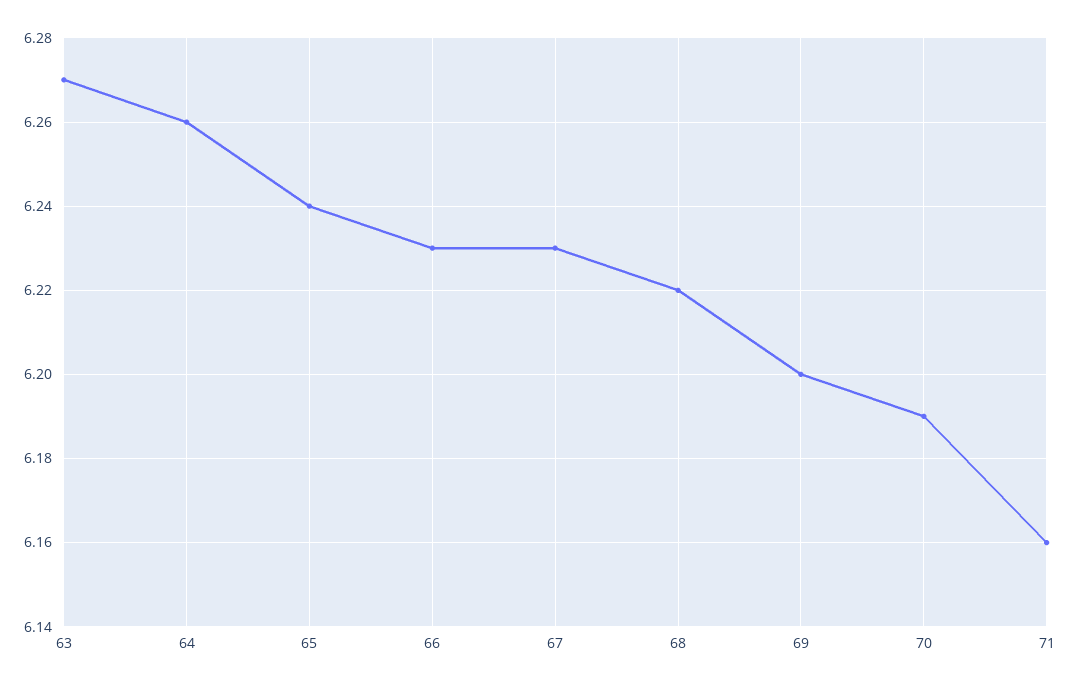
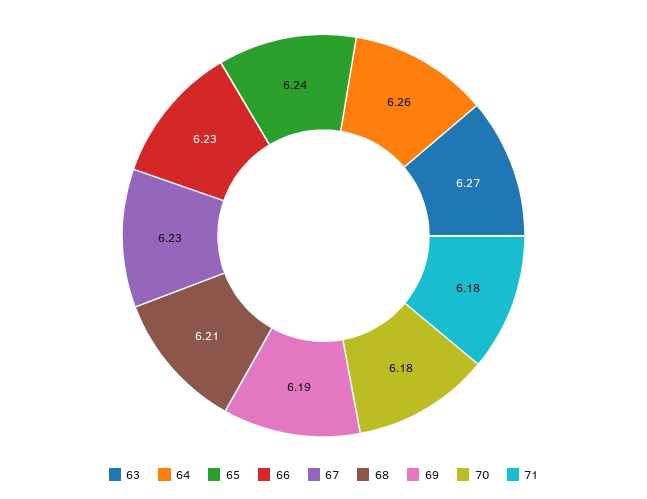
68: 6.22 -> 6.21
69: 6.2 -> 6.19
70: 6.19 -> 6.18
71: 6.16 -> 6.18

